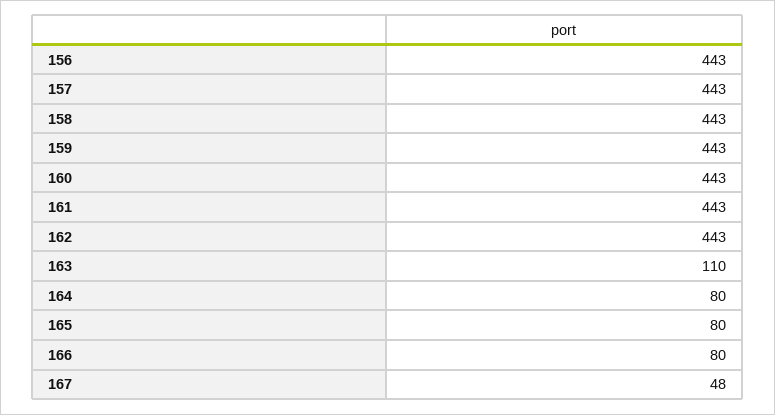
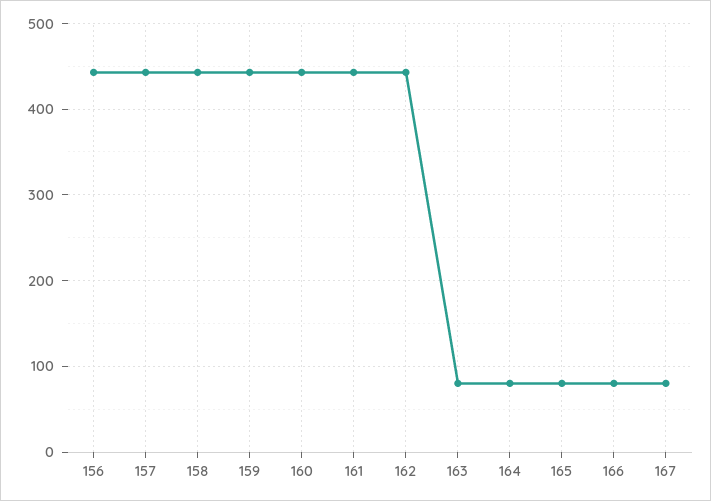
163: 110 -> 80
167: 48 -> 80

